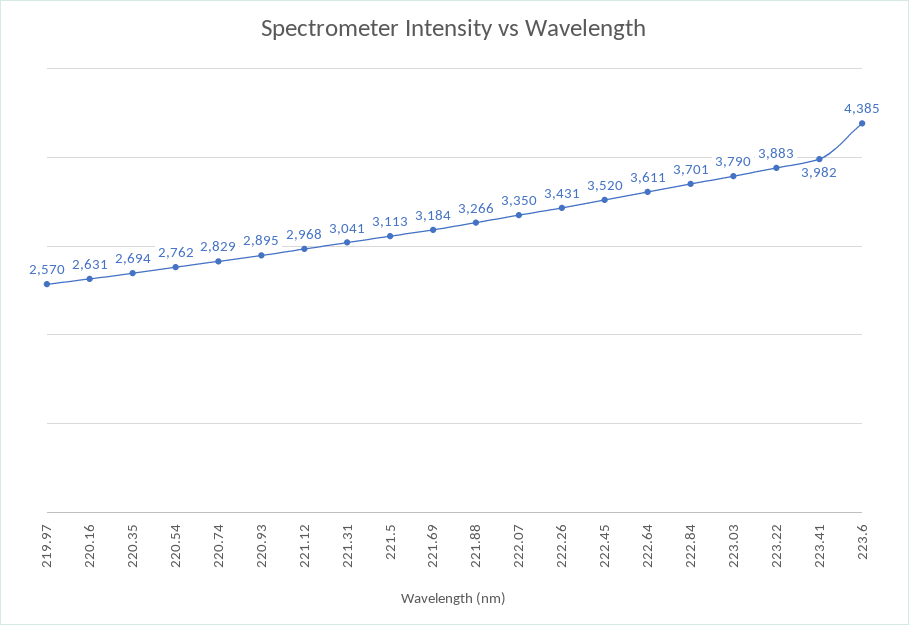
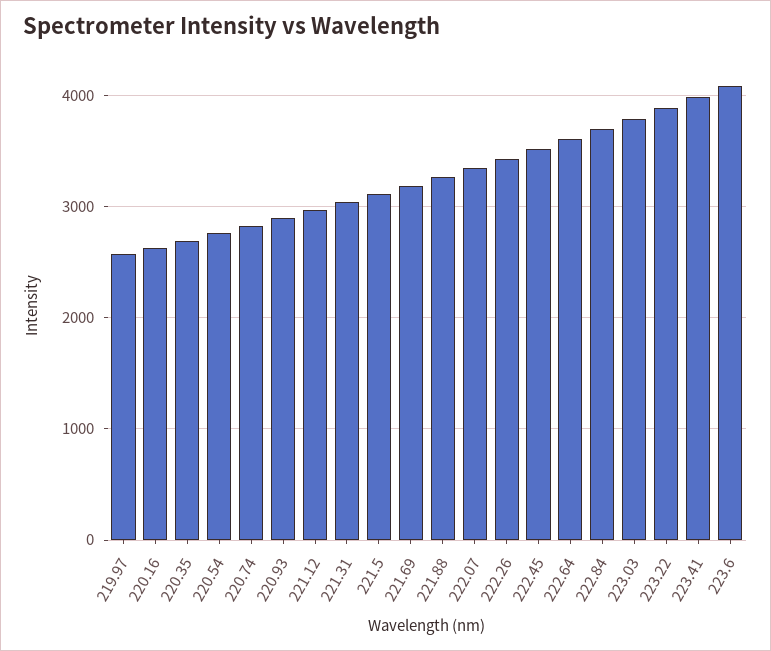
223.6: 4385 -> 4100

